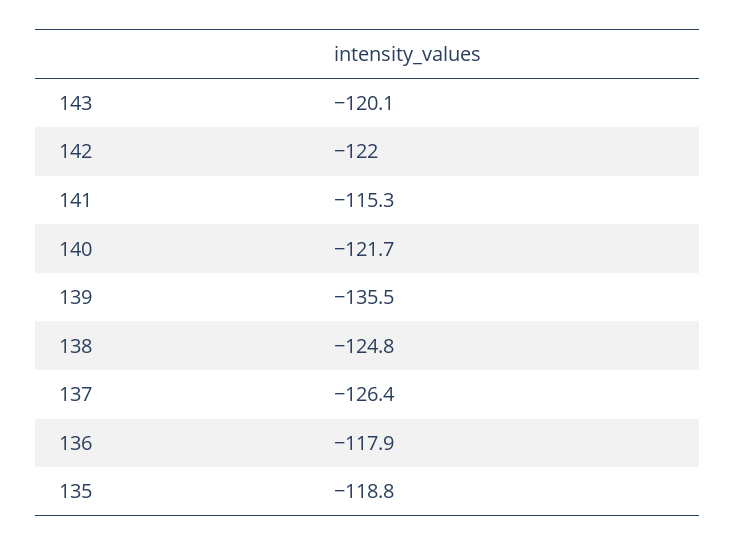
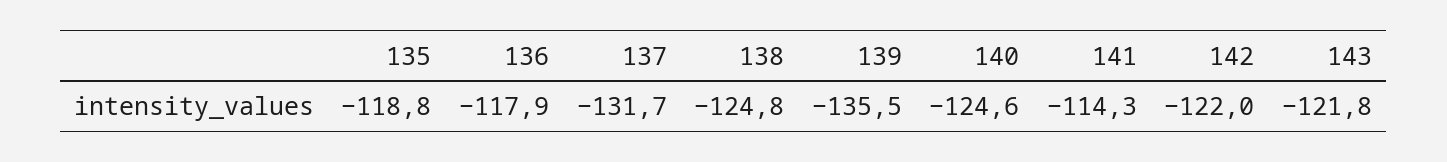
143: -120.1 -> -121.8
141: -115.3 -> -114.3
140: -121.7 -> -124.6
137: -126.4 -> -131.7

